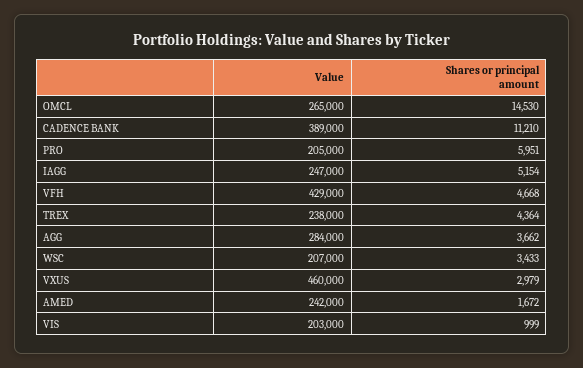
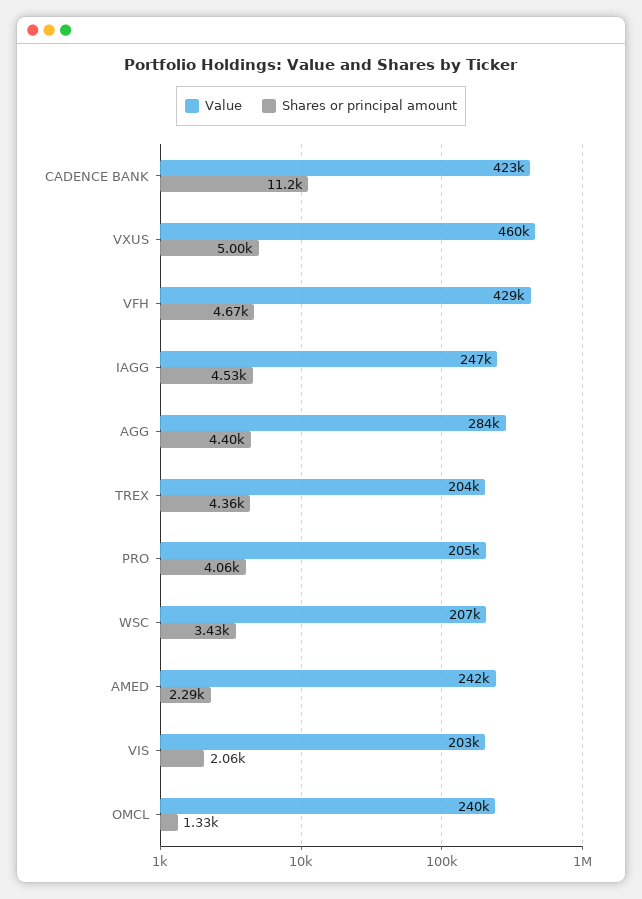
Value, OMCL: 265000 -> 240000
Shares or principal amount, OMCL: 14530 -> 1330
Value, CADENCE BANK: 389000 -> 423000
Shares or principal amount, PRO: 5951 -> 4060
Shares or principal amount, IAGG: 5154 -> 4530
Value, TREX: 238000 -> 204000
Shares or principal amount, AGG: 3662 -> 4400
Shares or principal amount, VXUS: 2979 -> 5000
Shares or principal amount, AMED: 1672 -> 2290
Shares or principal amount, VIS: 999 -> 2060

